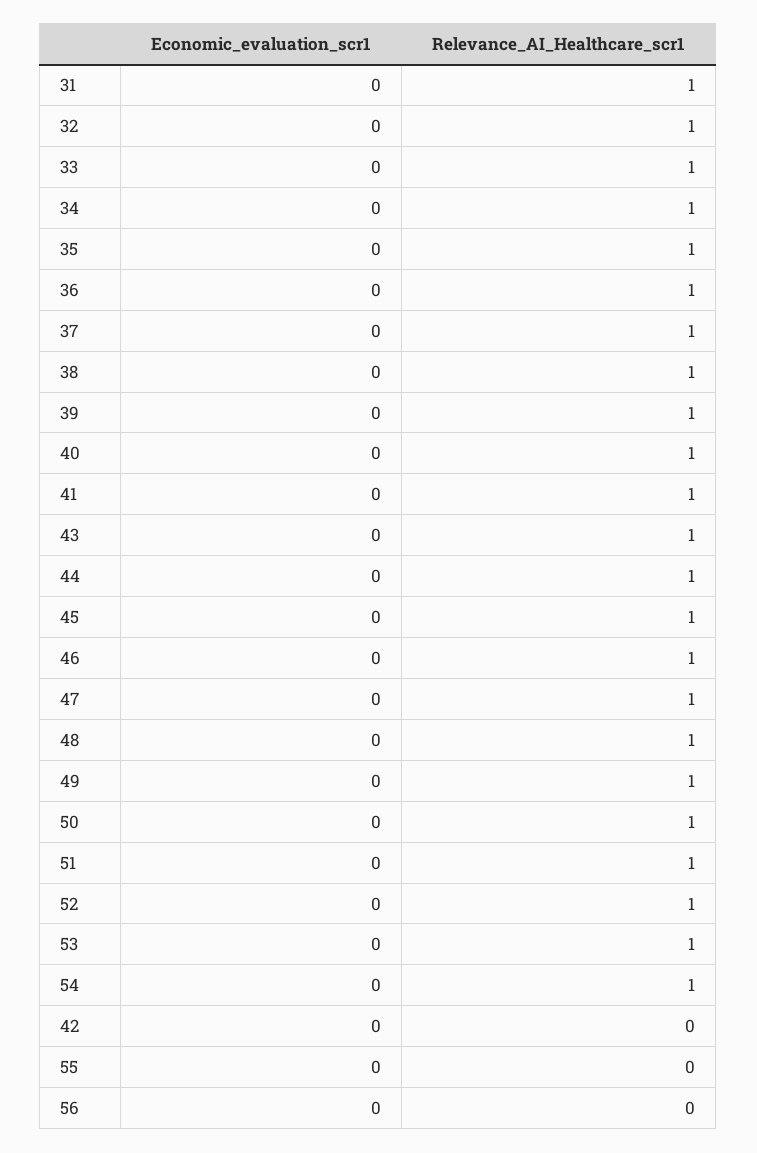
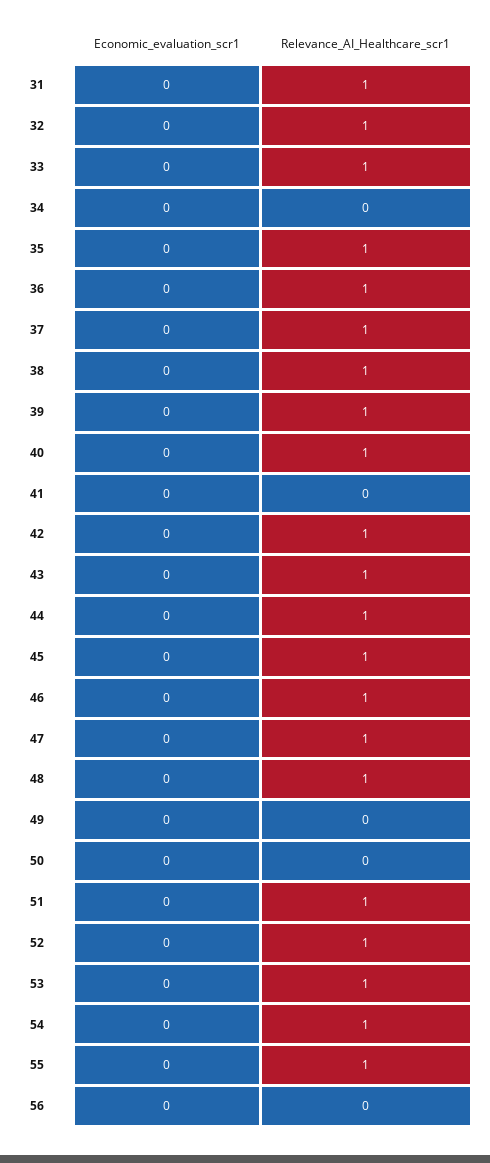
Relevance_AI_Healthcare_scr1, 34: 1 -> 0
Relevance_AI_Healthcare_scr1, 41: 1 -> 0
Relevance_AI_Healthcare_scr1, 49: 1 -> 0
Relevance_AI_Healthcare_scr1, 50: 1 -> 0
Relevance_AI_Healthcare_scr1, 42: 0 -> 1
Relevance_AI_Healthcare_scr1, 55: 0 -> 1

